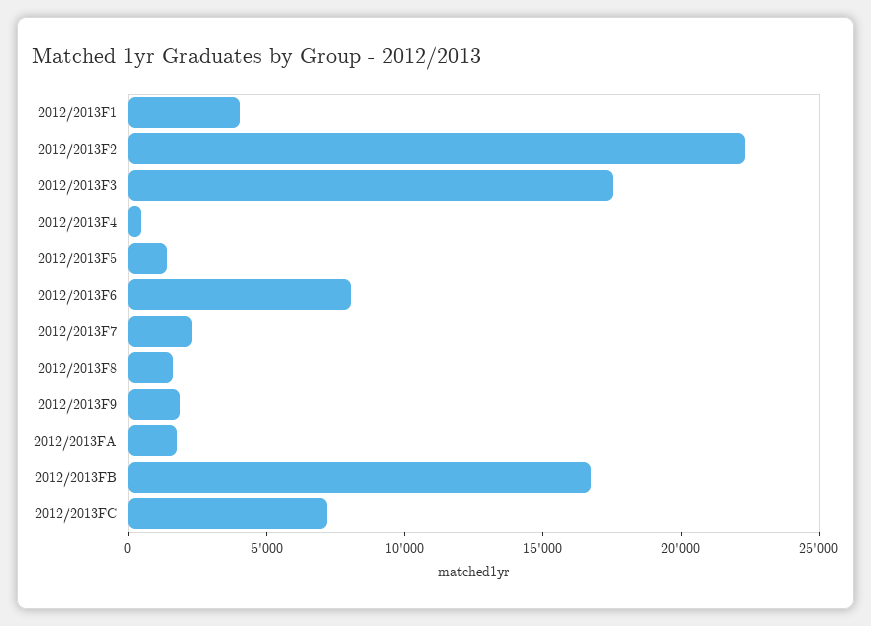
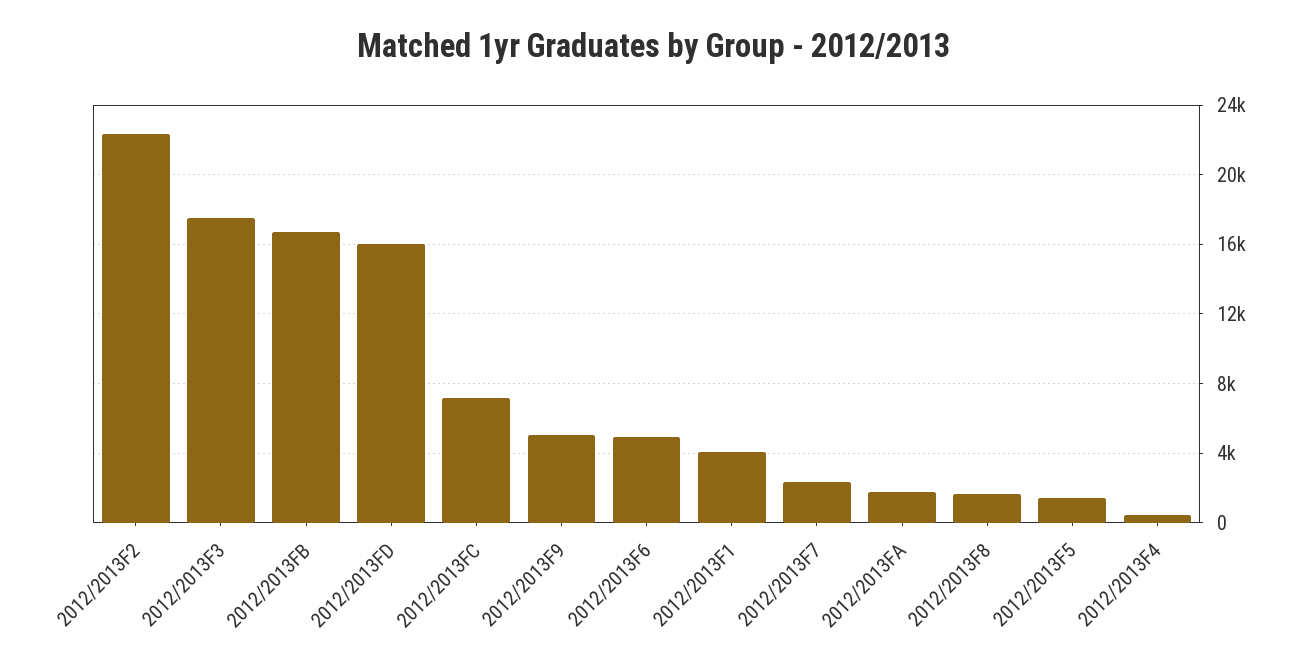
2012/2013F6: 8000 -> 5000
2012/2013F9: 2000 -> 5000
2012/2013FD: none -> 16000

